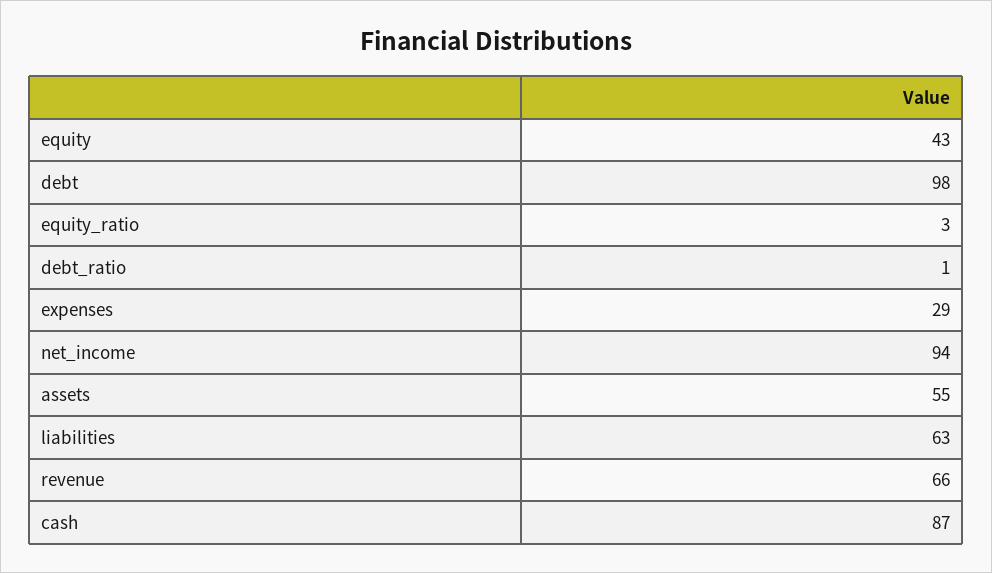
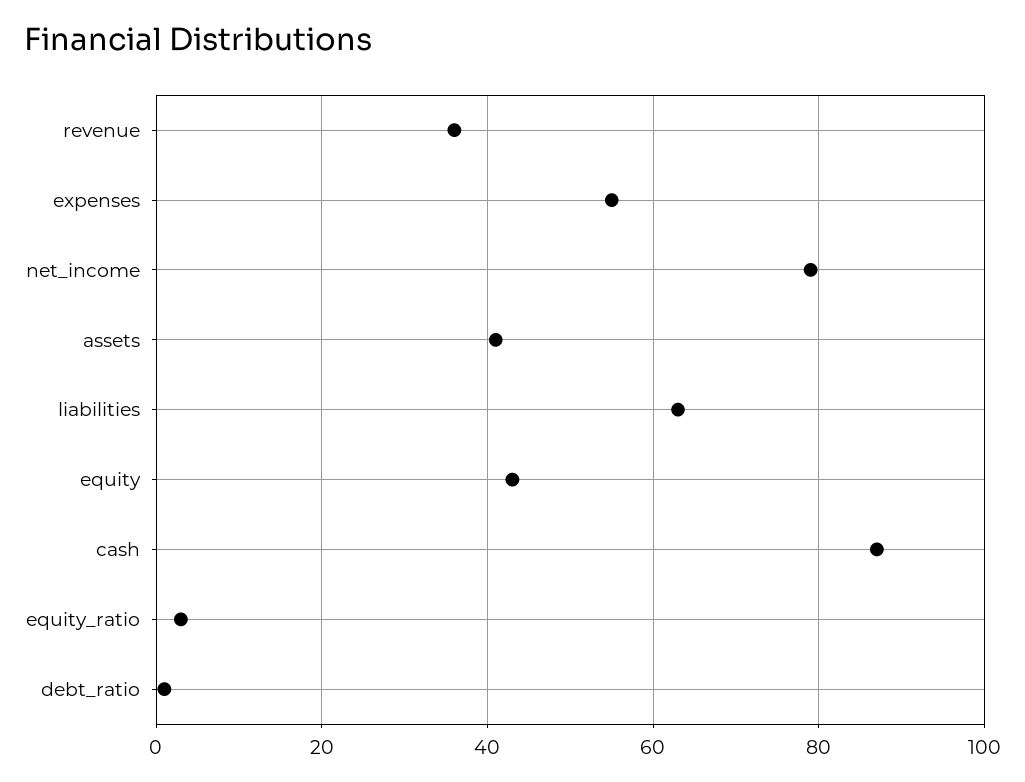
debt: 98 -> none
expenses: 29 -> 55
net_income: 94 -> 80
assets: 55 -> 40
revenue: 66 -> 35

